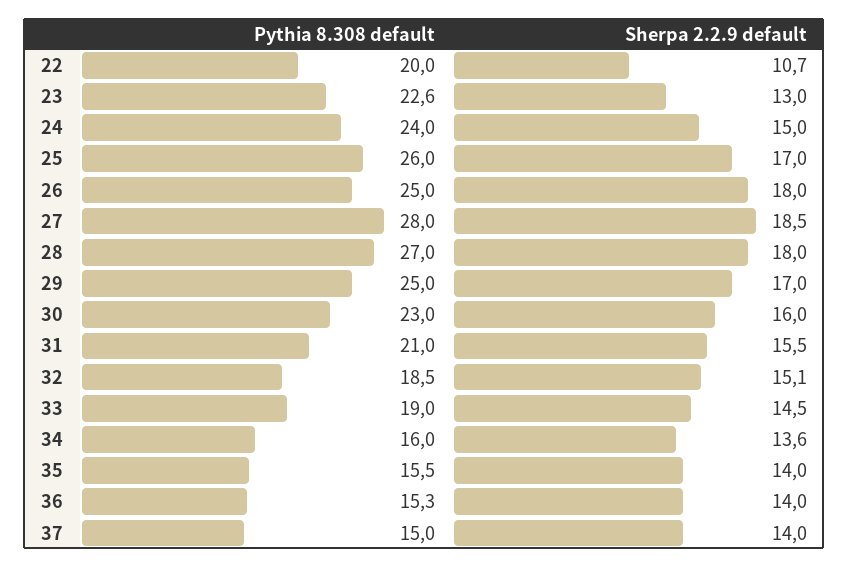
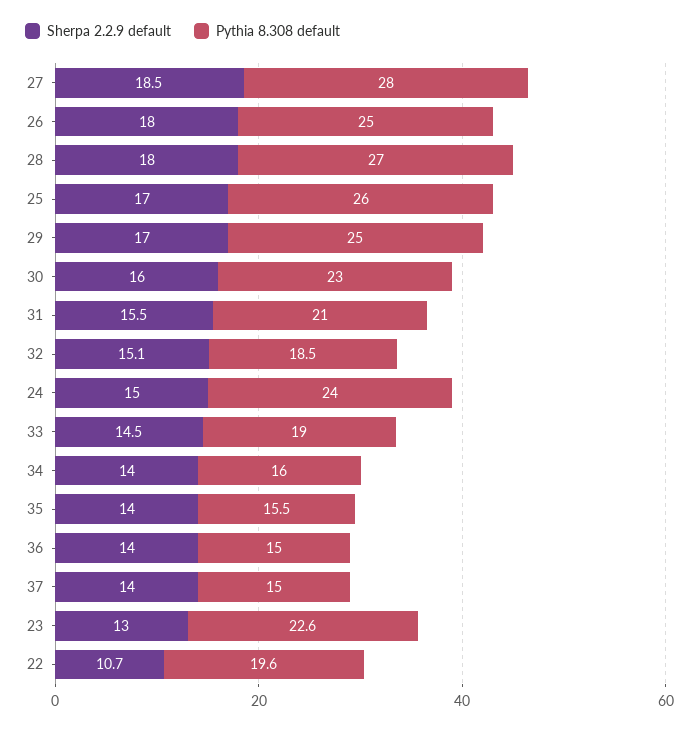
Pythia 8.308 default, 22: 20 -> 19.6
Sherpa 2.2.9 default, 34: 13.6 -> 14
Pythia 8.308 default, 36: 15.3 -> 15

